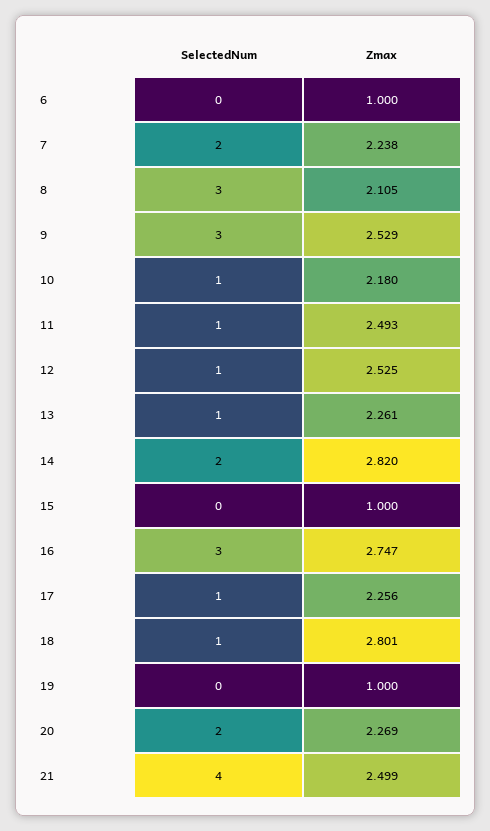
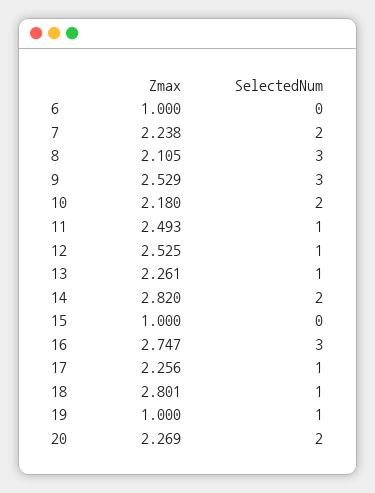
SelectedNum, 10: 1 -> 2
SelectedNum, 19: 0 -> 1
SelectedNum, 21: 4 -> none
Zmax, 21: 2.499 -> none

